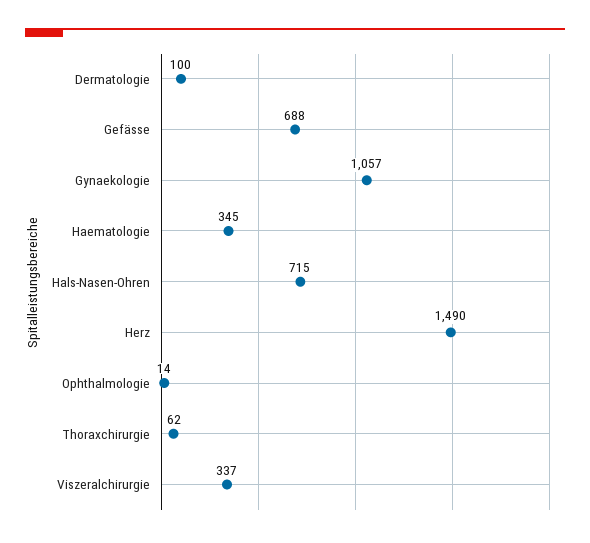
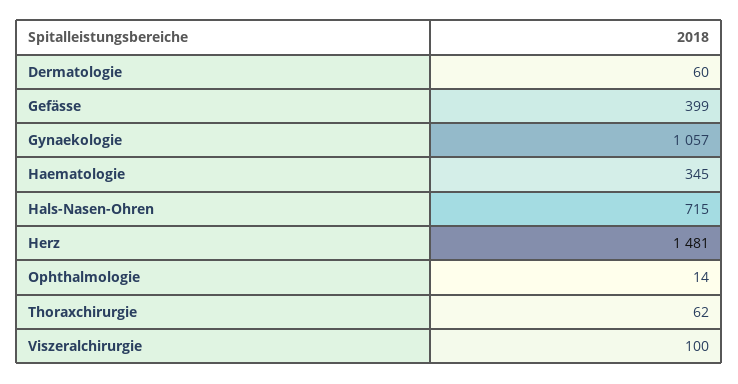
Dermatologie: 100 -> 60
Gefässe: 688 -> 399
Herz: 1490 -> 1481
Viszeralchirurgie: 337 -> 100

